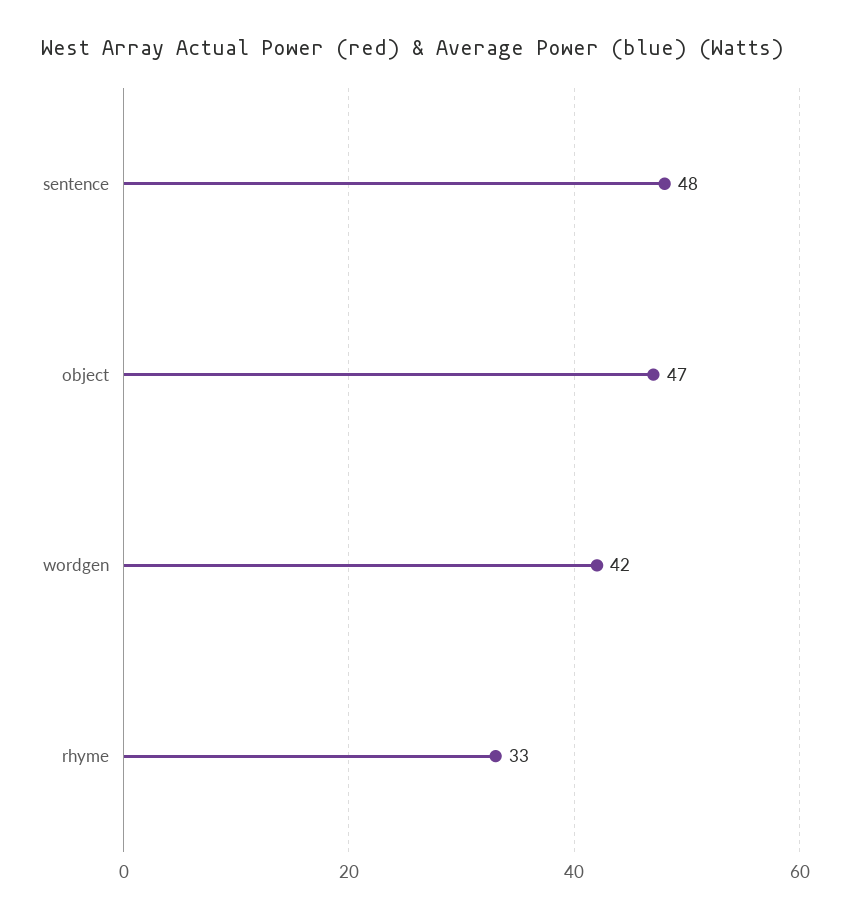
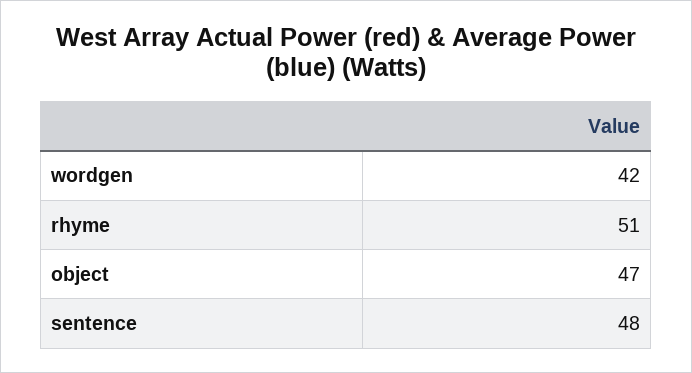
rhyme: 33 -> 51

